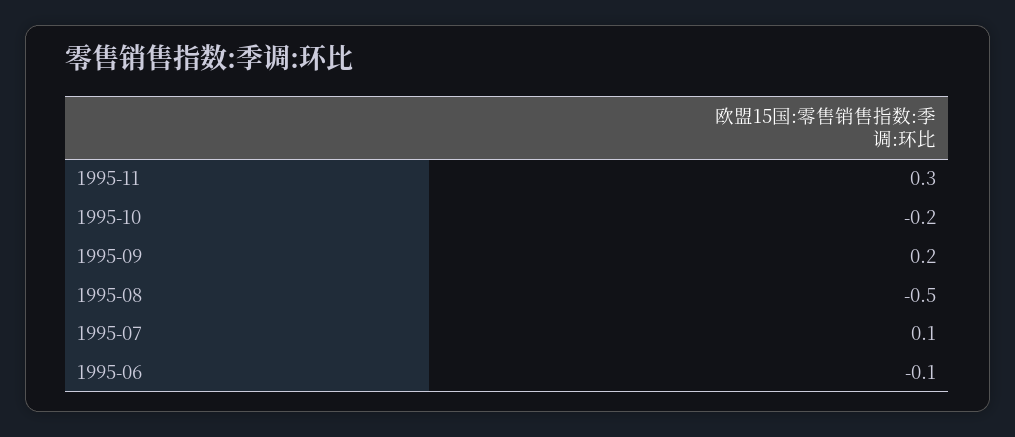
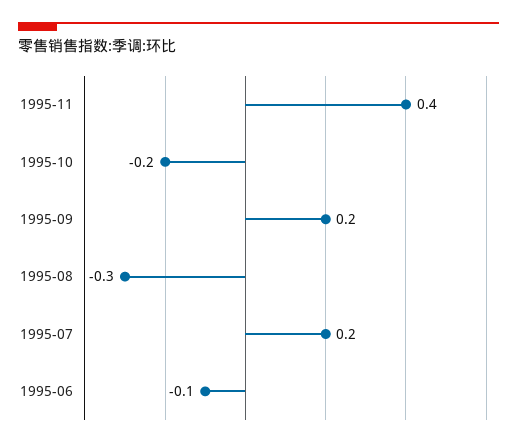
1995-11: 0.3 -> 0.4
1995-08: -0.5 -> -0.3
1995-07: 0.1 -> 0.2

